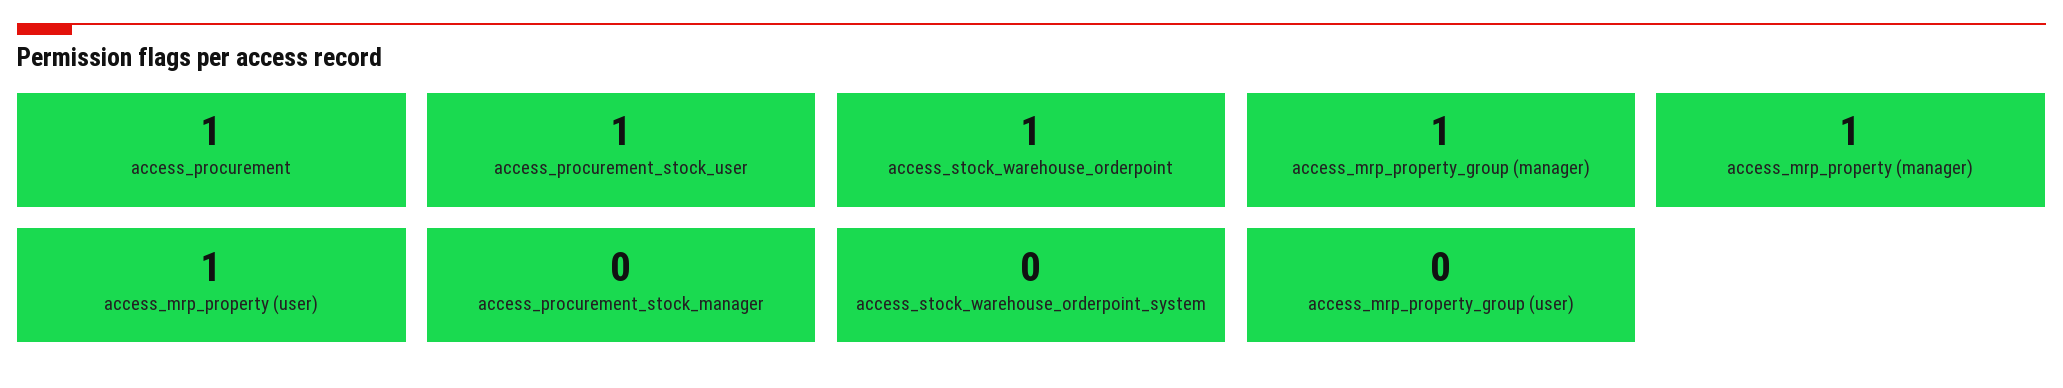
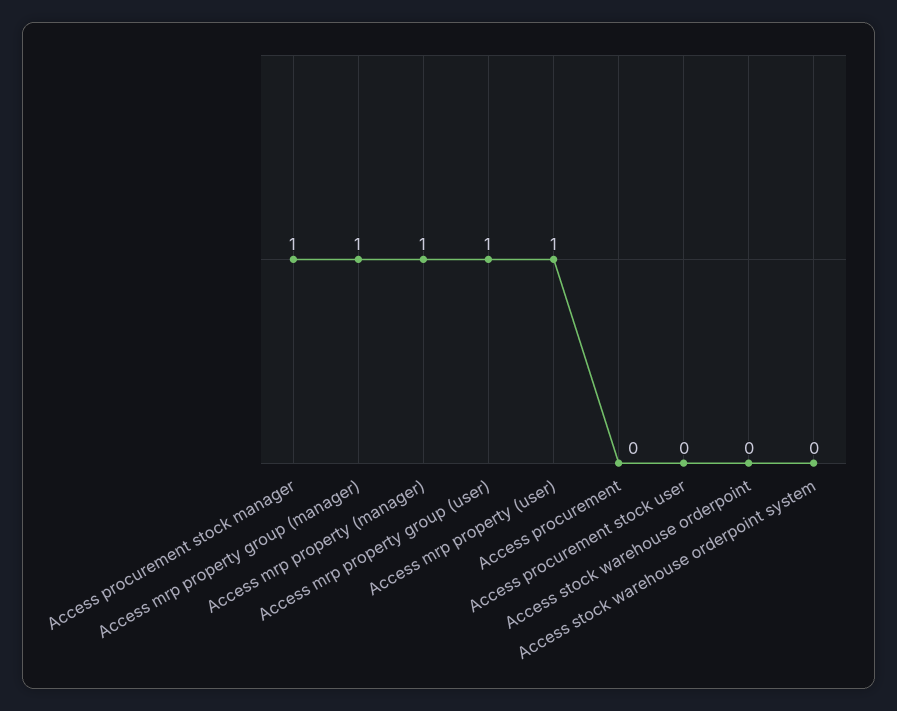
access_procurement: 1 -> 0
access_procurement_stock_user: 1 -> 0
access_stock_warehouse_orderpoint: 1 -> 0
access_procurement_stock_manager: 0 -> 1
access_mrp_property_group (user): 0 -> 1

